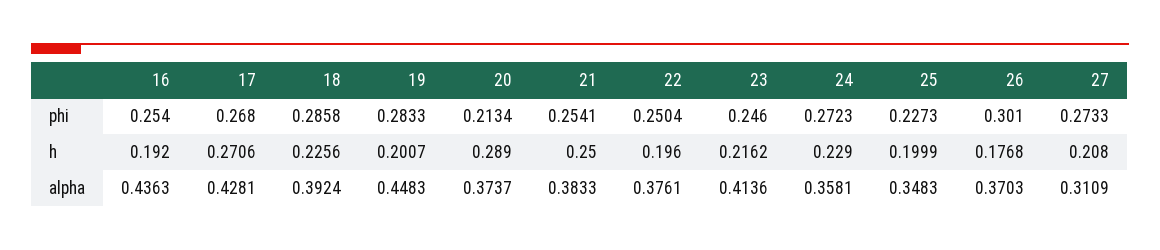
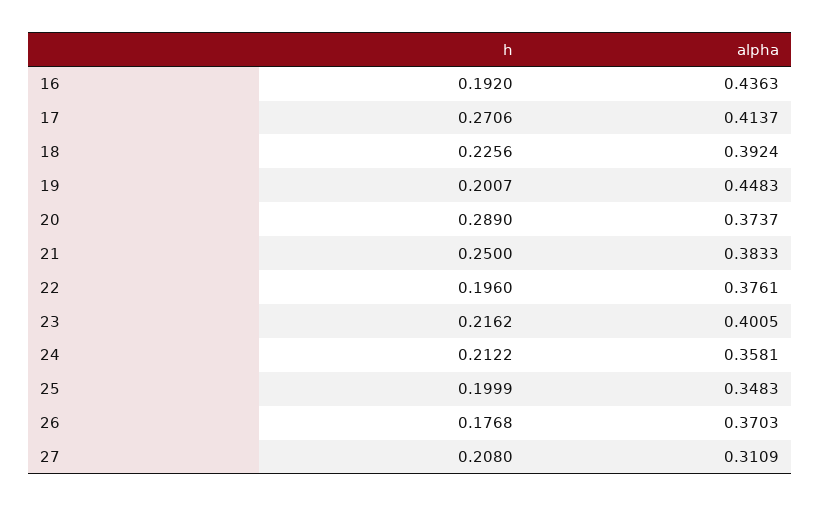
16, phi: 0.254 -> none
17, phi: 0.268 -> none
18, phi: 0.2858 -> none
19, phi: 0.2833 -> none
20, phi: 0.2134 -> none
21, phi: 0.2541 -> none
22, phi: 0.2504 -> none
23, phi: 0.246 -> none
24, phi: 0.2723 -> none
25, phi: 0.2273 -> none
26, phi: 0.301 -> none
27, phi: 0.2733 -> none
24, h: 0.229 -> 0.2122
17, alpha: 0.4281 -> 0.4137
23, alpha: 0.4136 -> 0.4005

